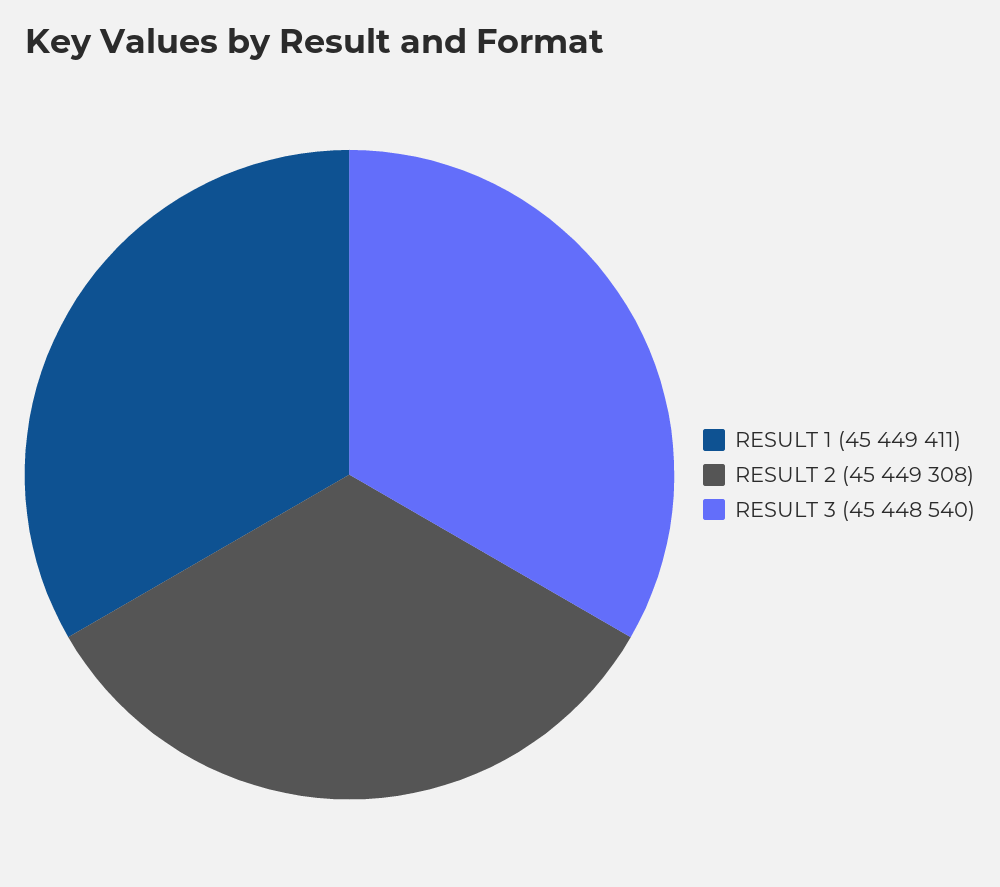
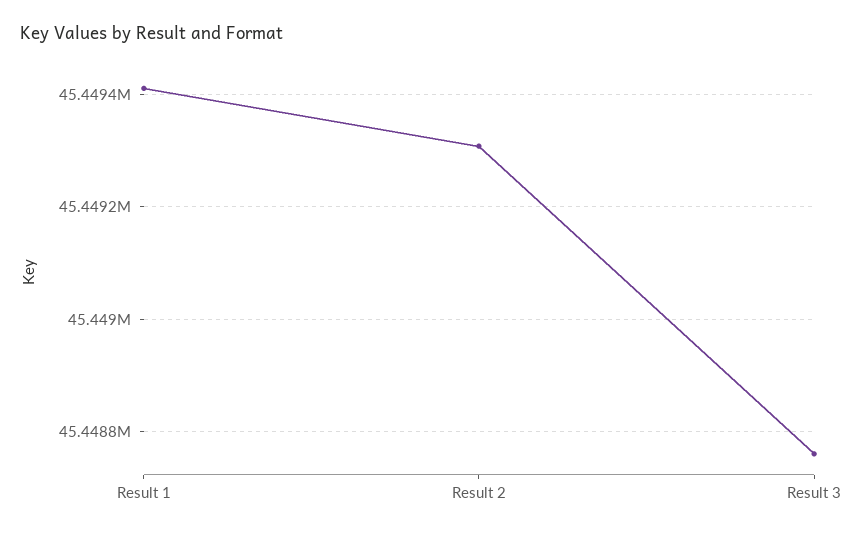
RESULT 3: 45448540 -> 45448760

